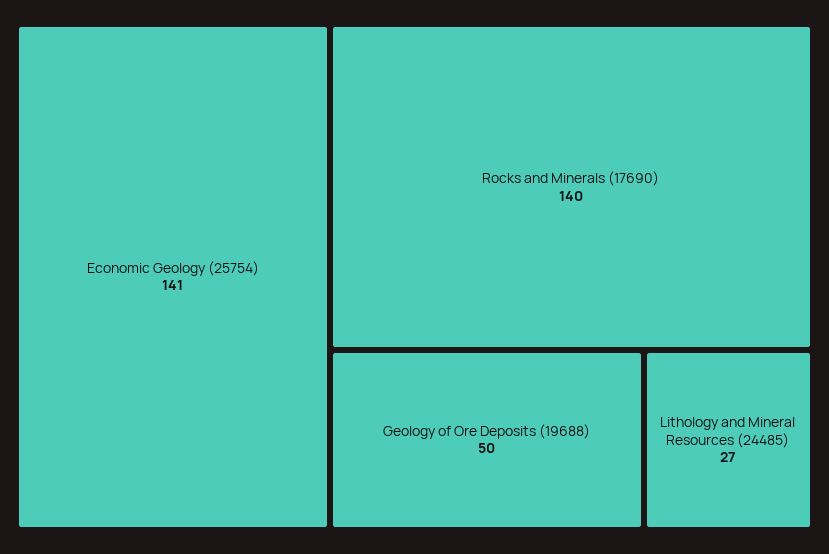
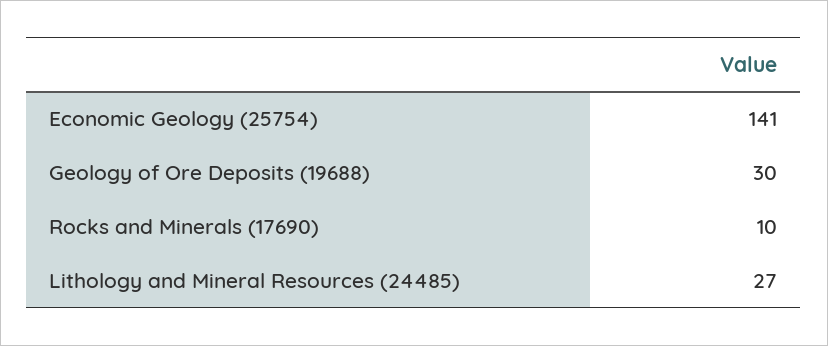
Rocks and Minerals (17690): 140 -> 10
Geology of Ore Deposits (19688): 50 -> 30

